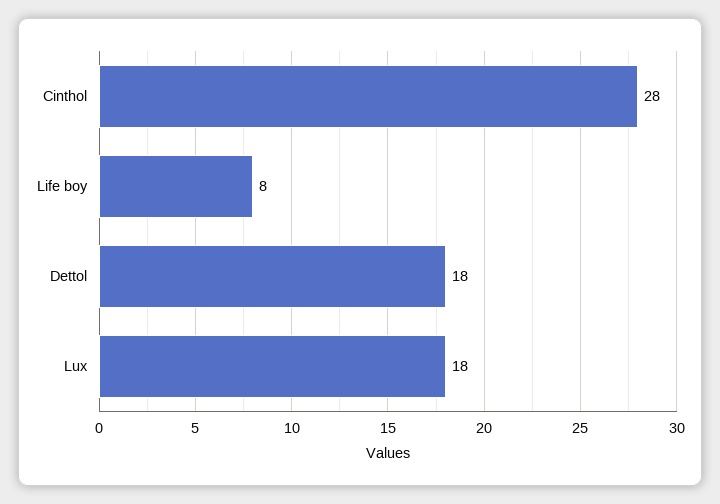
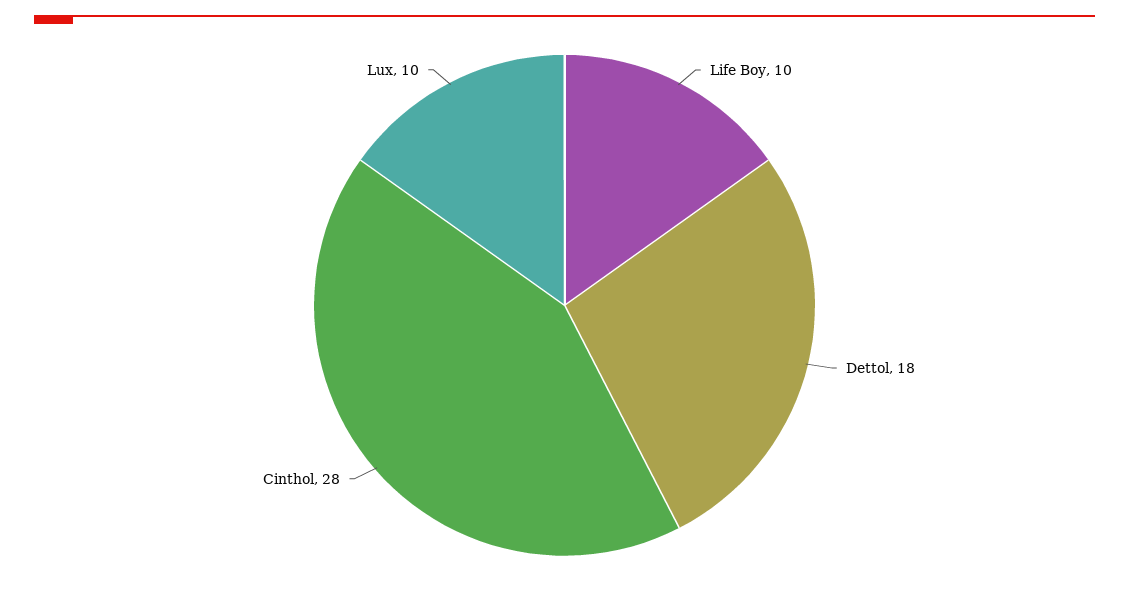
Life boy: 8 -> 10
Lux: 18 -> 10

